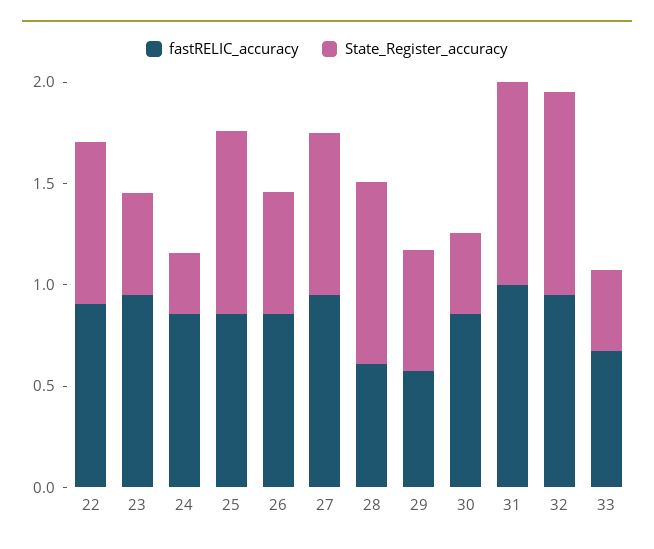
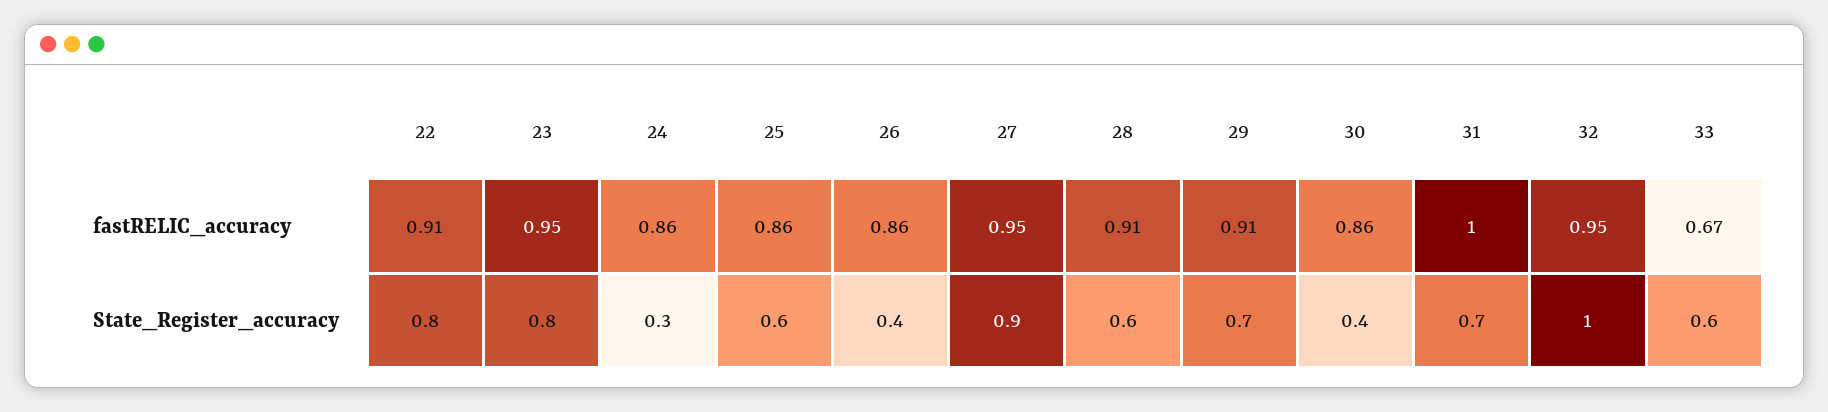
State_Register_accuracy, 23: 0.5 -> 0.8
State_Register_accuracy, 25: 0.9 -> 0.6
State_Register_accuracy, 26: 0.6 -> 0.4
State_Register_accuracy, 27: 0.8 -> 0.9
fastRELIC_accuracy, 28: 0.6 -> 0.91
State_Register_accuracy, 28: 0.9 -> 0.6
fastRELIC_accuracy, 29: 0.6 -> 0.91
State_Register_accuracy, 29: 0.6 -> 0.7
State_Register_accuracy, 31: 1 -> 0.7
State_Register_accuracy, 33: 0.4 -> 0.6

